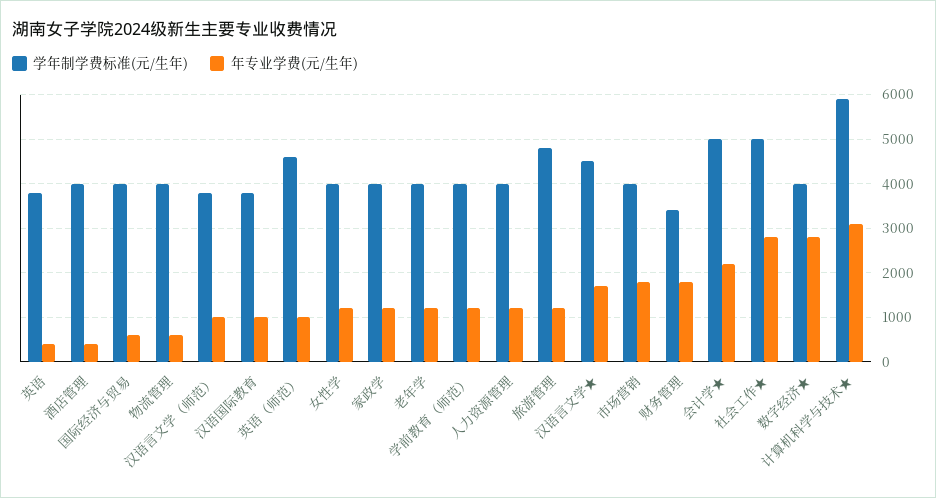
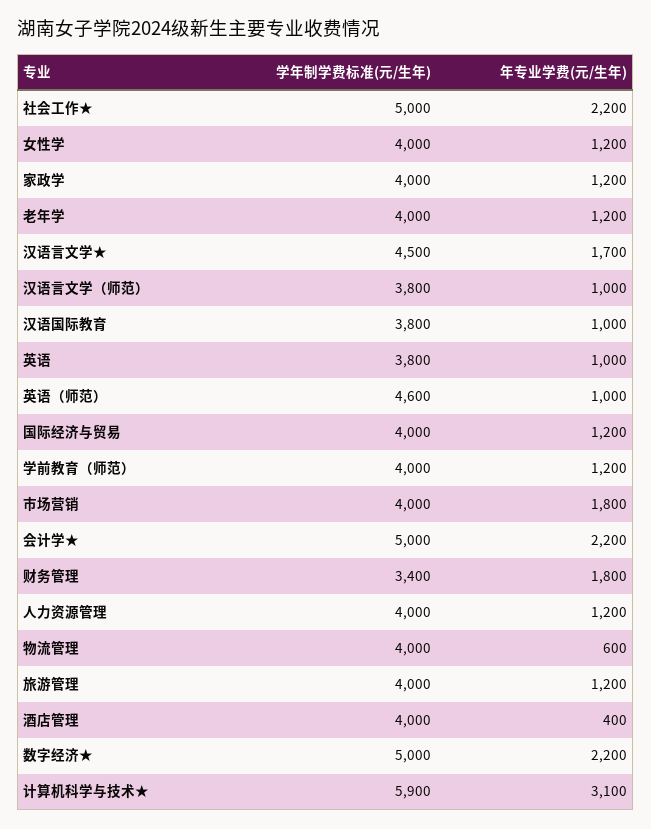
年专业学费(元/生年), 英语: 400 -> 1000
年专业学费(元/生年), 国际经济与贸易: 600 -> 1200
学年制学费标准(元/生年), 旅游管理: 4800 -> 4000
年专业学费(元/生年), 社会工作★: 2800 -> 2200
学年制学费标准(元/生年), 数字经济★: 4000 -> 5000
年专业学费(元/生年), 数字经济★: 2800 -> 2200

